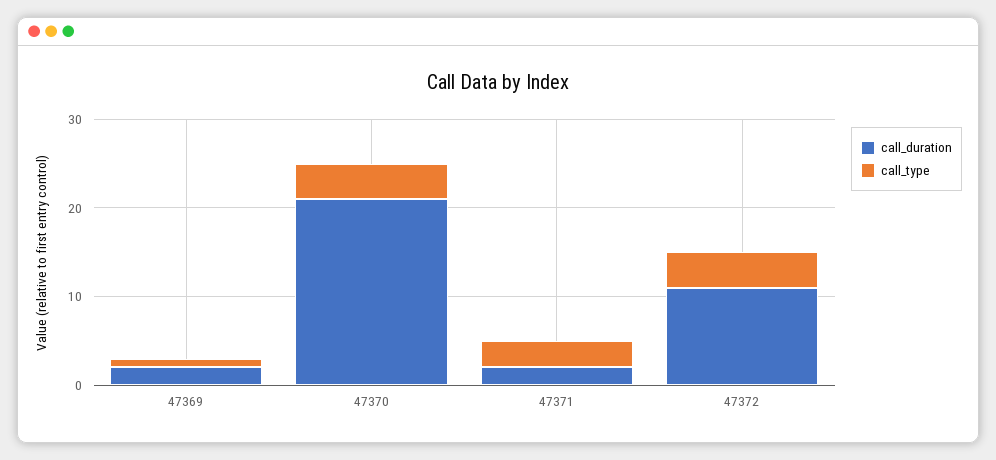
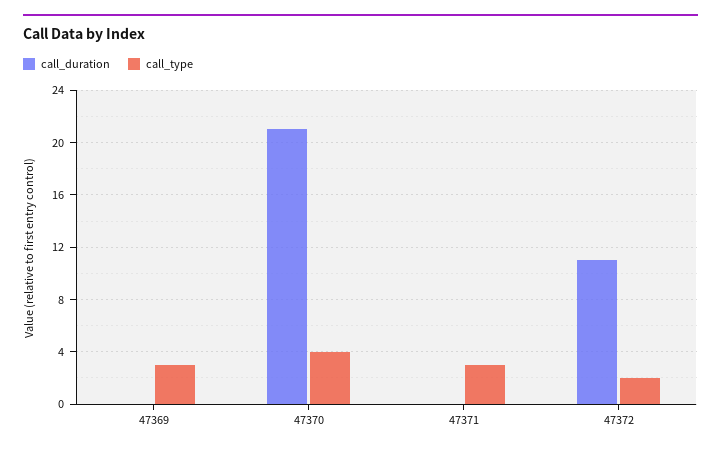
call_duration, 47369: 2 -> 0
call_type, 47369: 1 -> 3
call_duration, 47371: 2 -> 0
call_type, 47372: 4 -> 2

